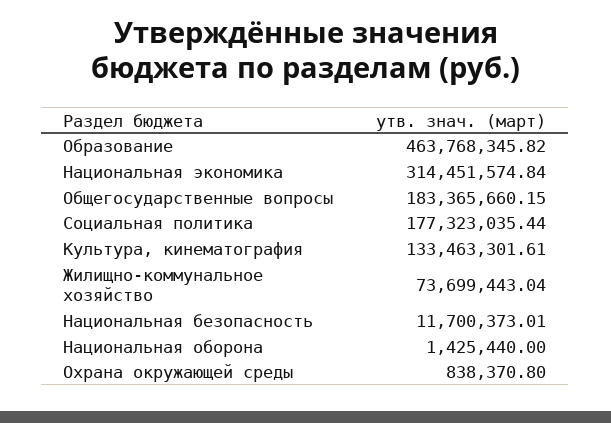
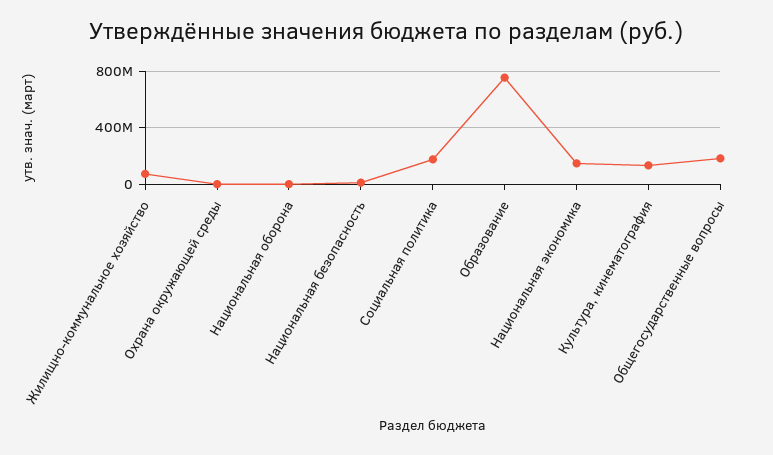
Образование: 463768345.82 -> 750000000
Национальная экономика: 314451574.84 -> 150000000

